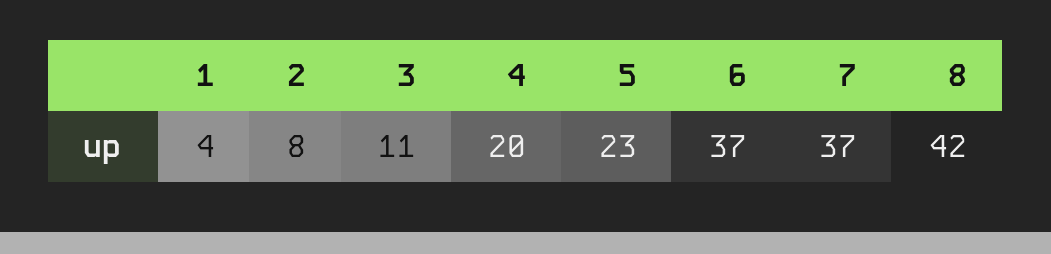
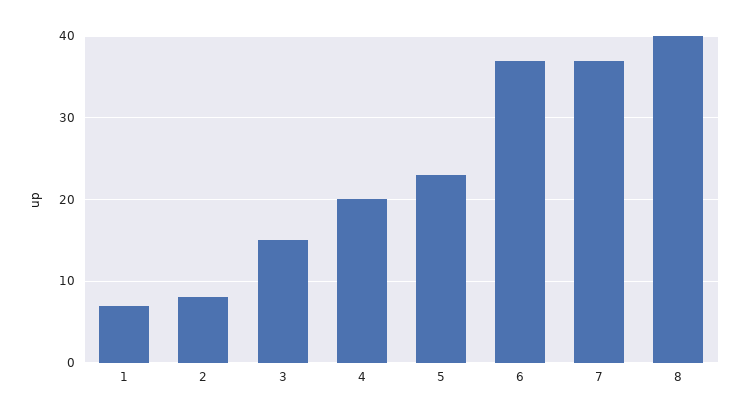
1: 4 -> 7
3: 11 -> 15
8: 42 -> 40

